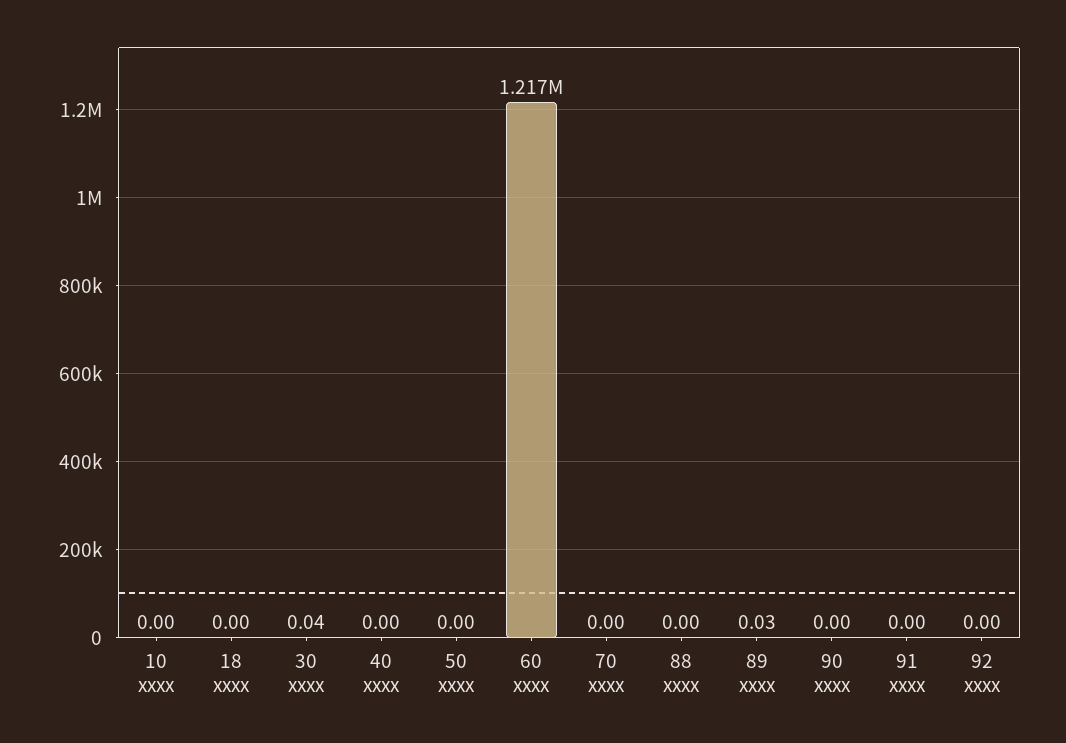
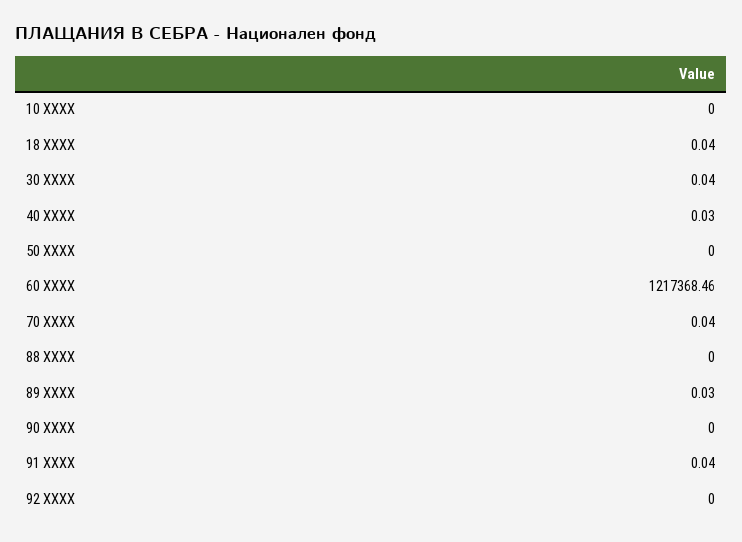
18 xxxx: 0 -> 0.04
40 xxxx: 0 -> 0.03
70 xxxx: 0 -> 0.04
91 xxxx: 0 -> 0.04

